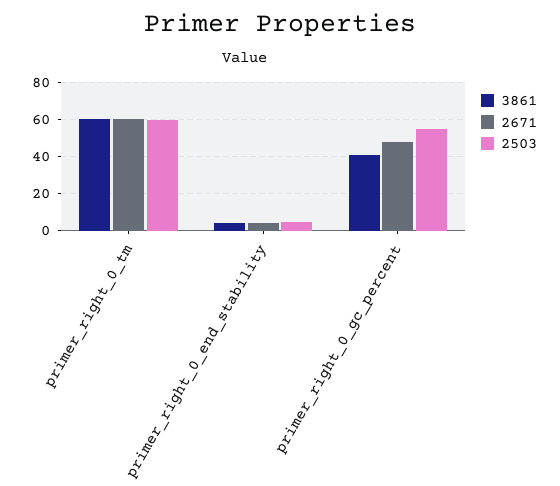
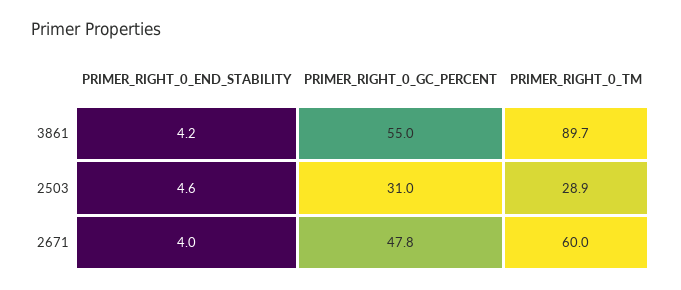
3861, primer_right_0_tm: 60 -> 89.7
2503, primer_right_0_tm: 60 -> 28.9
3861, primer_right_0_gc_percent: 40 -> 55
2503, primer_right_0_gc_percent: 55 -> 31

